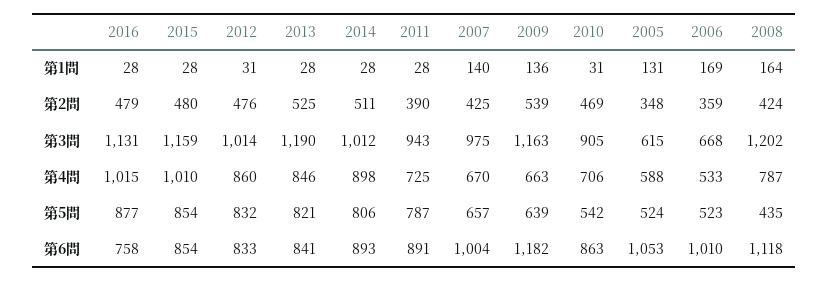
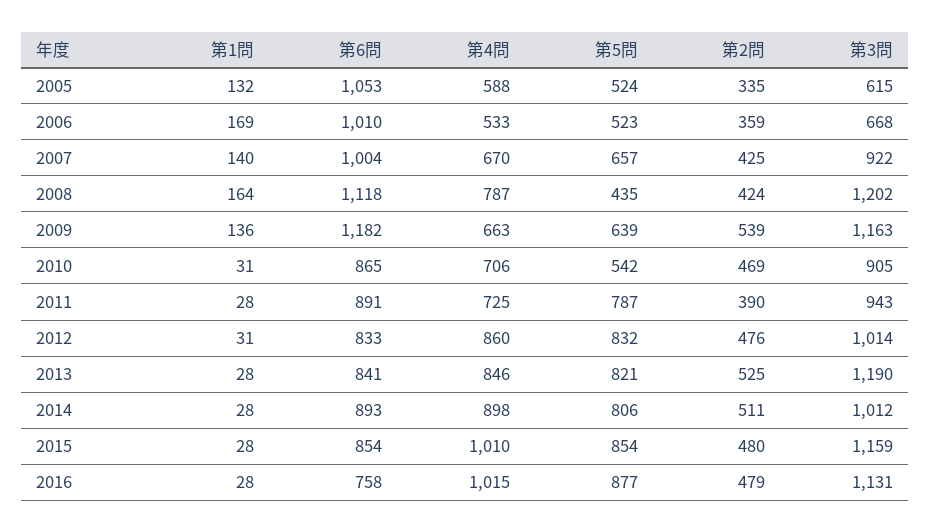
2005, 第1問: 131 -> 132
2005, 第2問: 348 -> 335
2007, 第3問: 975 -> 922
2010, 第6問: 863 -> 865

